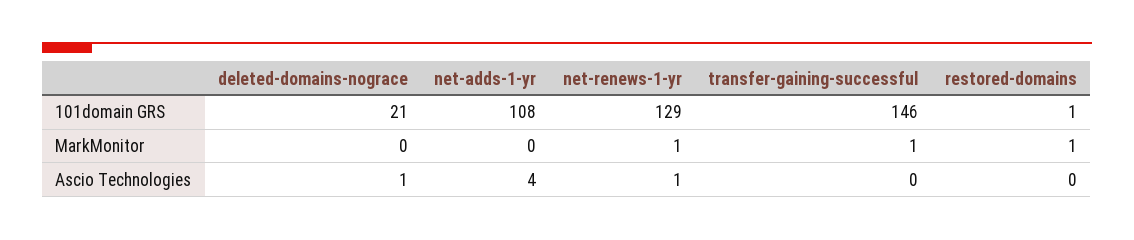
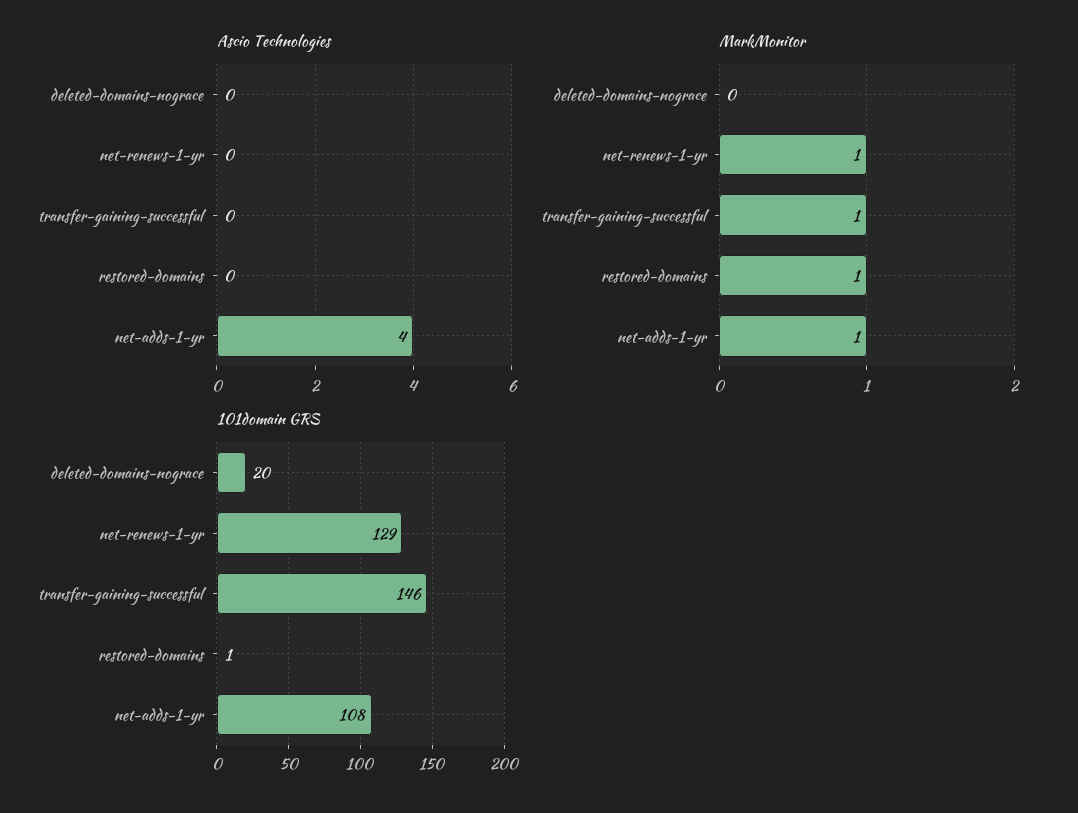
101domain GRS, deleted-domains-nograce: 21 -> 20
MarkMonitor, net-adds-1-yr: 0 -> 1
Ascio Technologies, deleted-domains-nograce: 1 -> 0
Ascio Technologies, net-renews-1-yr: 1 -> 0

